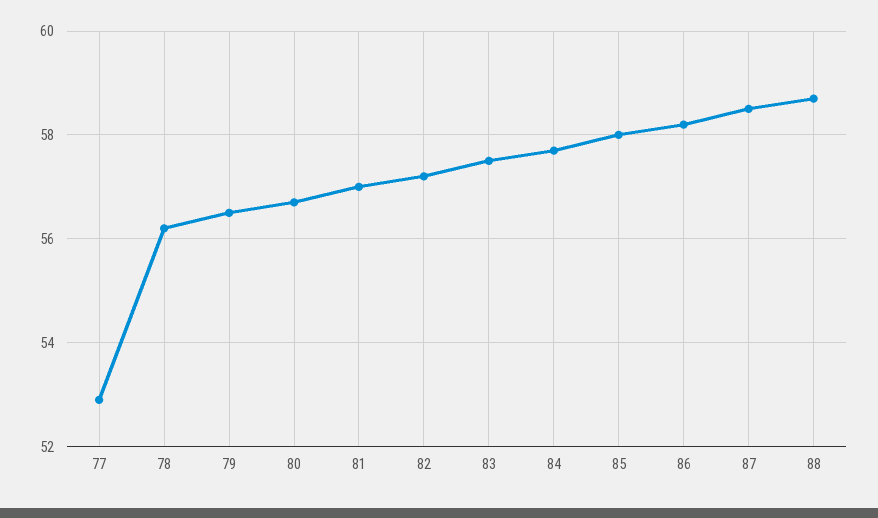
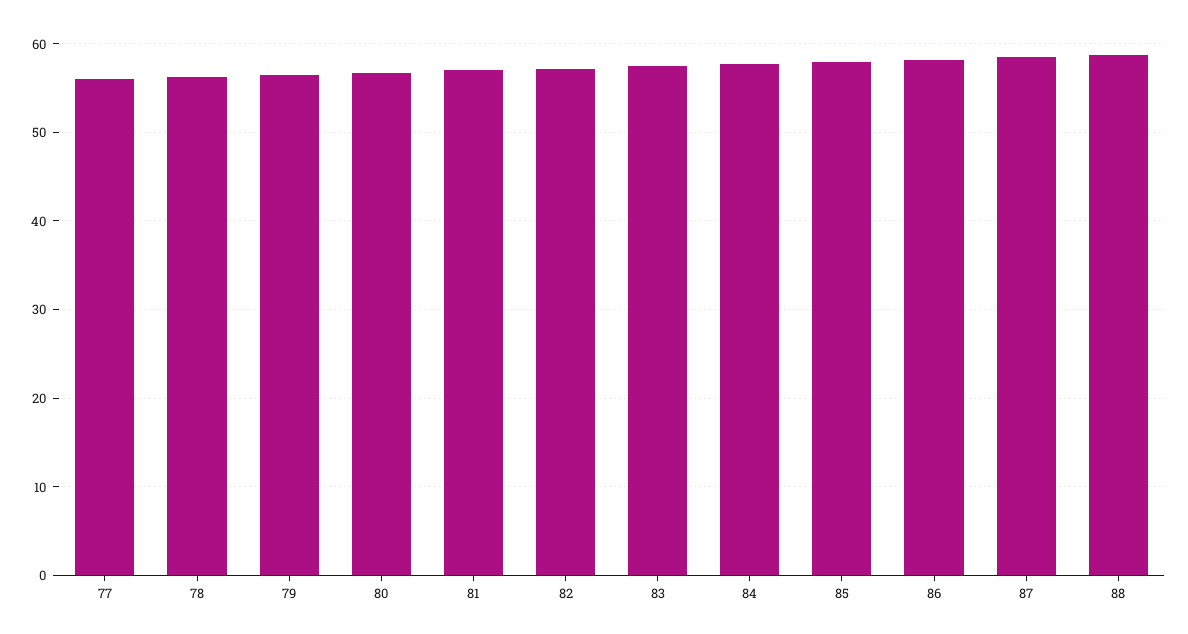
77: 53 -> 56

